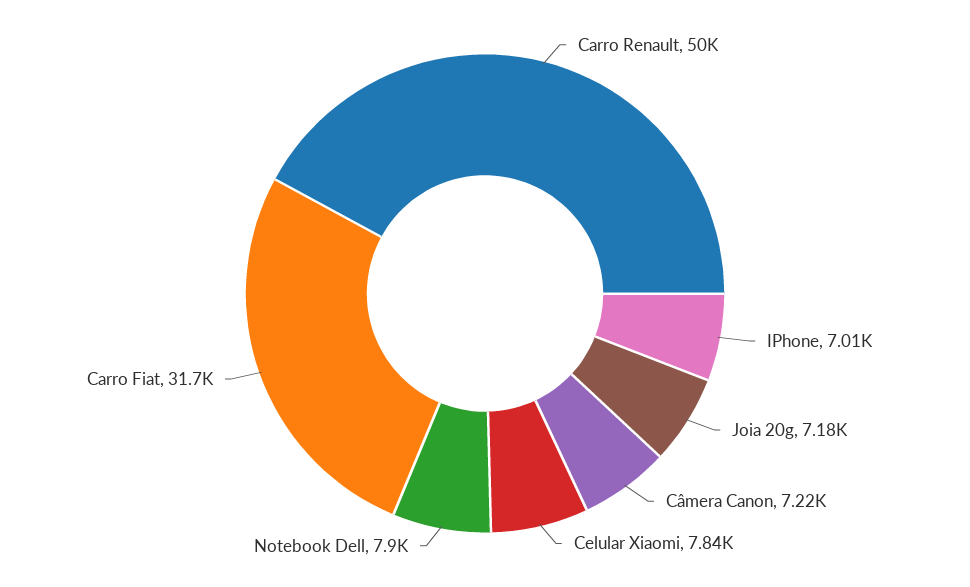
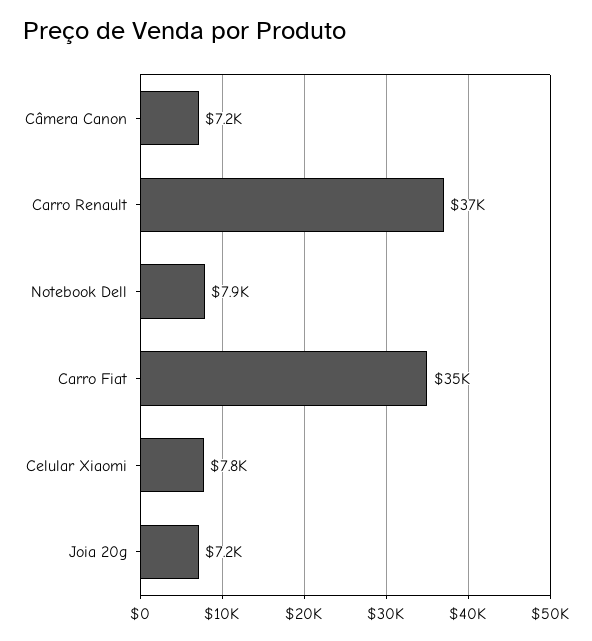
Carro Renault: 50000 -> 37000
IPhone: 7010 -> none
Carro Fiat: 31700 -> 35000

